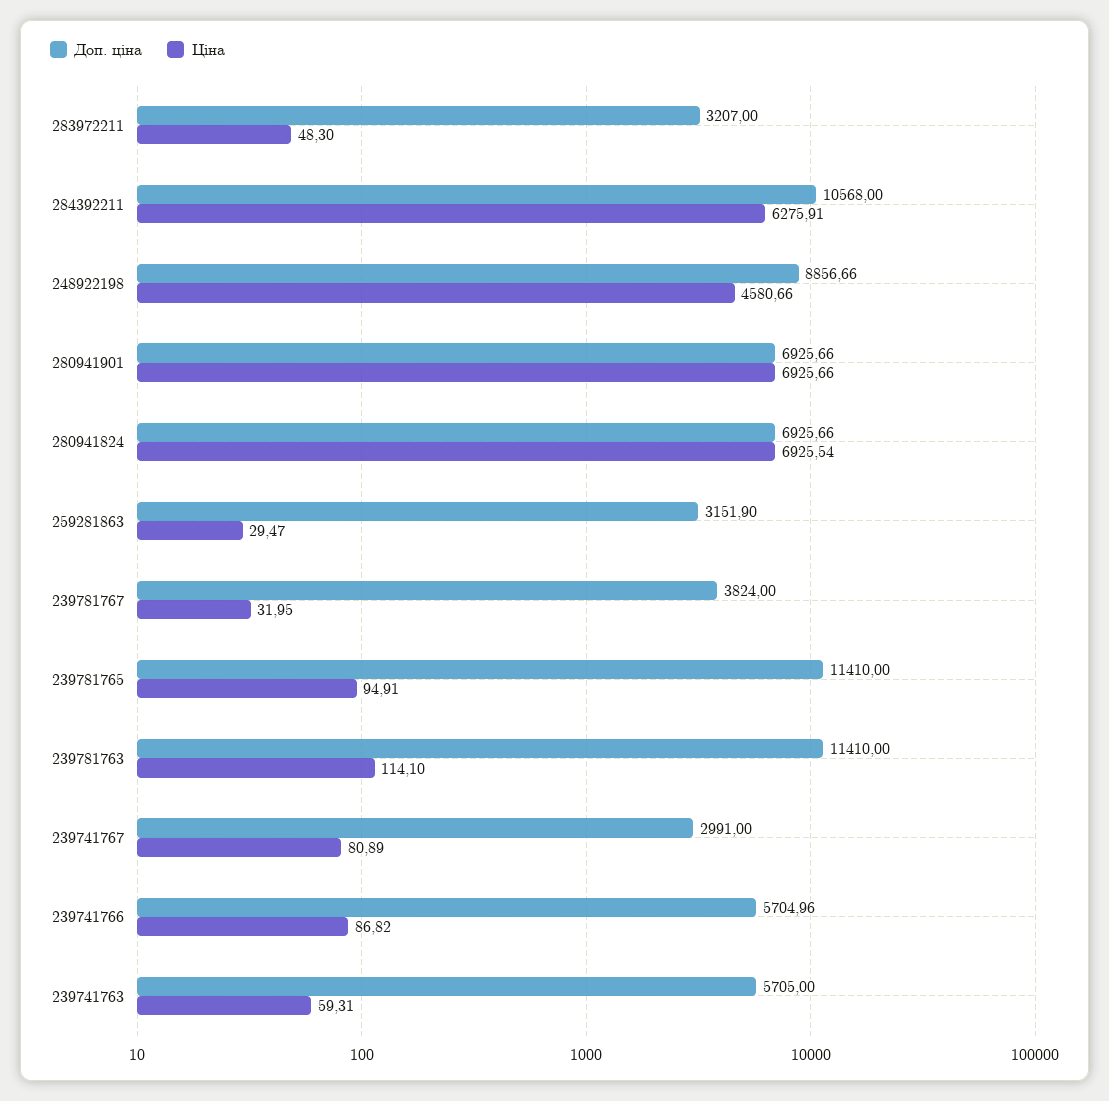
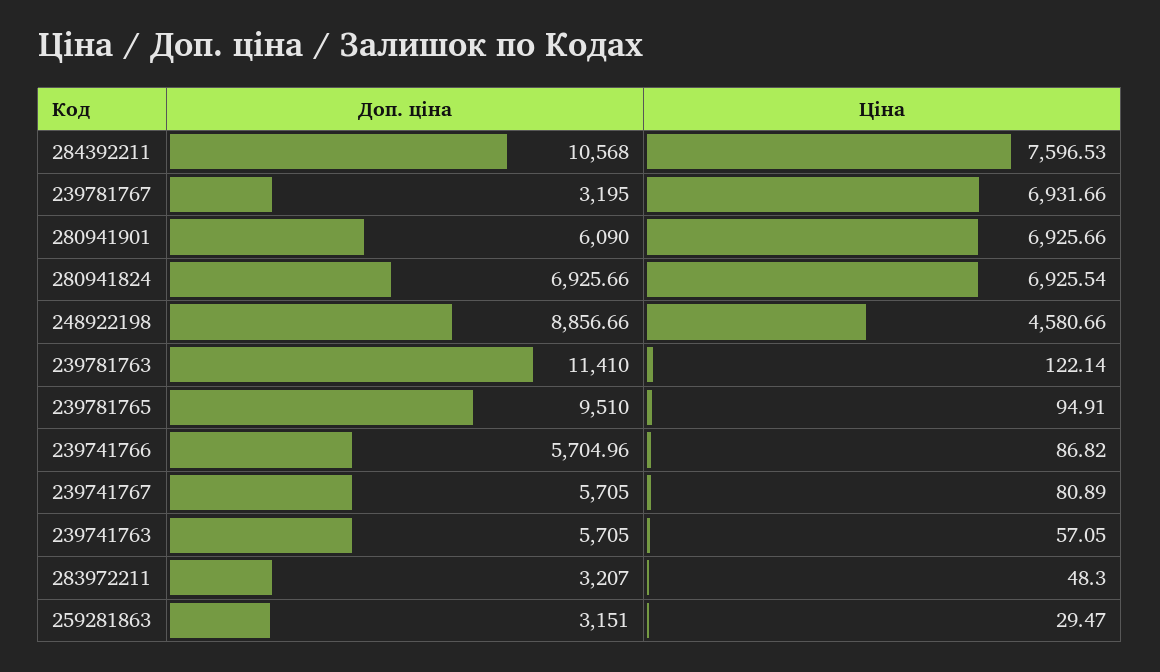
Ціна, 284392211: 6275.91 -> 7596.53
Доп. ціна, 280941901: 6925.66 -> 6090
Доп. ціна, 259281863: 3151.9 -> 3151
Доп. ціна, 239781767: 3824 -> 3195
Ціна, 239781767: 31.95 -> 6931.66
Доп. ціна, 239781765: 11410 -> 9510
Ціна, 239781763: 114.1 -> 122.14
Доп. ціна, 239741767: 2991 -> 5705
Ціна, 239741763: 59.31 -> 57.05

